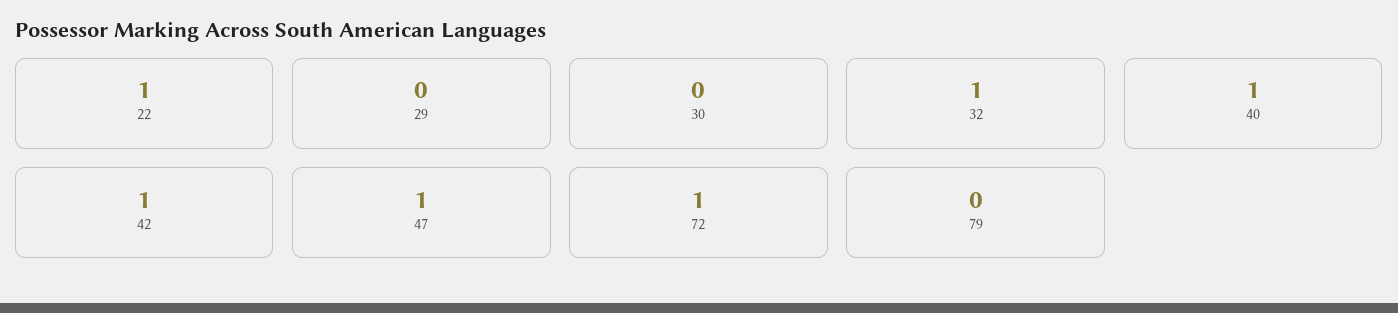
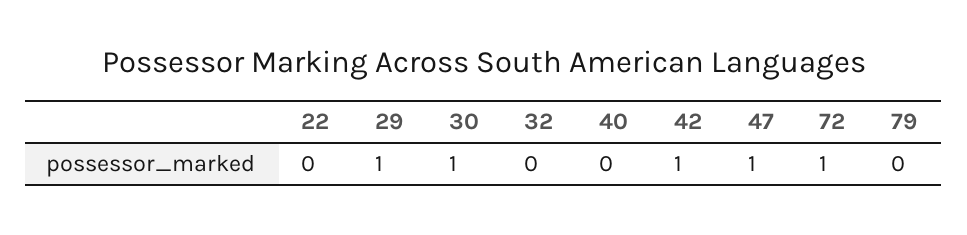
22: 1 -> 0
29: 0 -> 1
30: 0 -> 1
32: 1 -> 0
40: 1 -> 0

